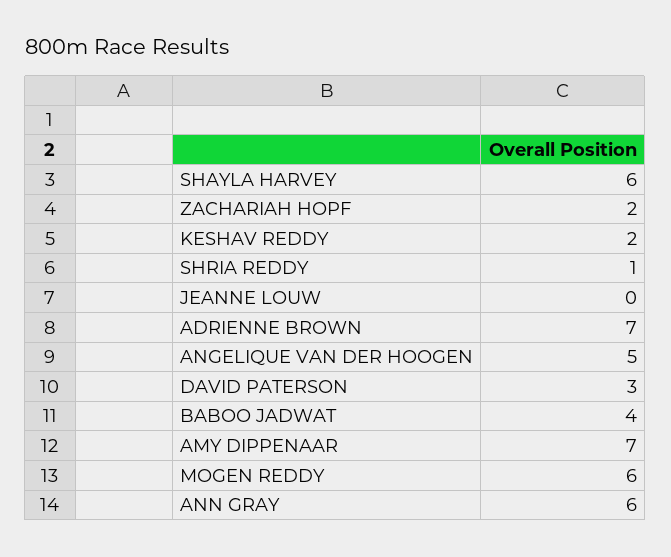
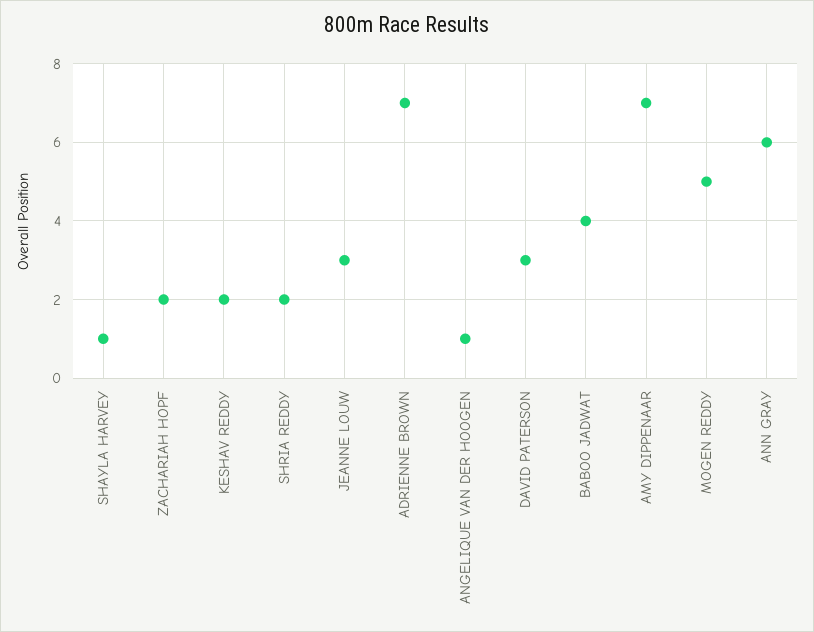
SHAYLA HARVEY: 6 -> 1
SHRIA REDDY: 1 -> 2
JEANNE LOUW: 0 -> 3
ANGELIQUE VAN DER HOOGEN: 5 -> 1
MOGEN REDDY: 6 -> 5

